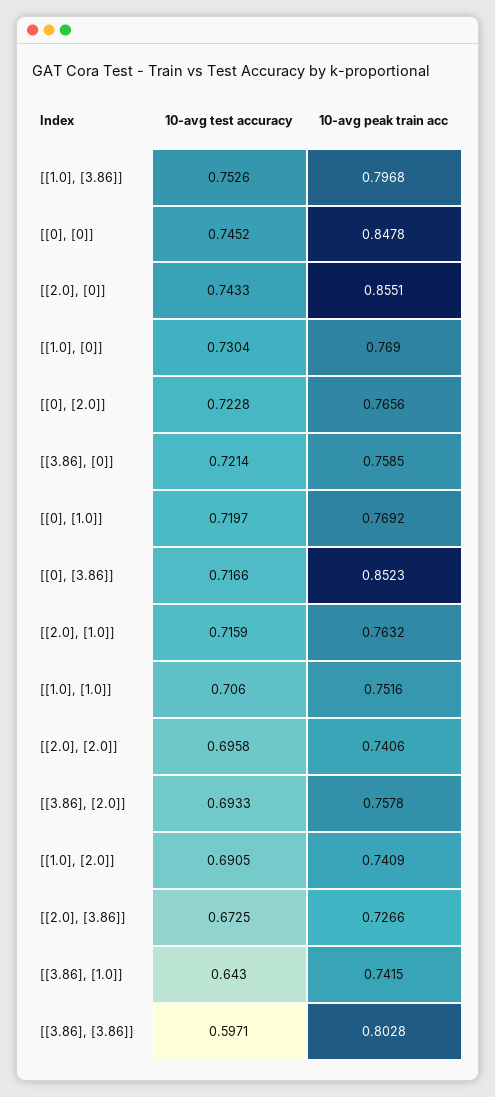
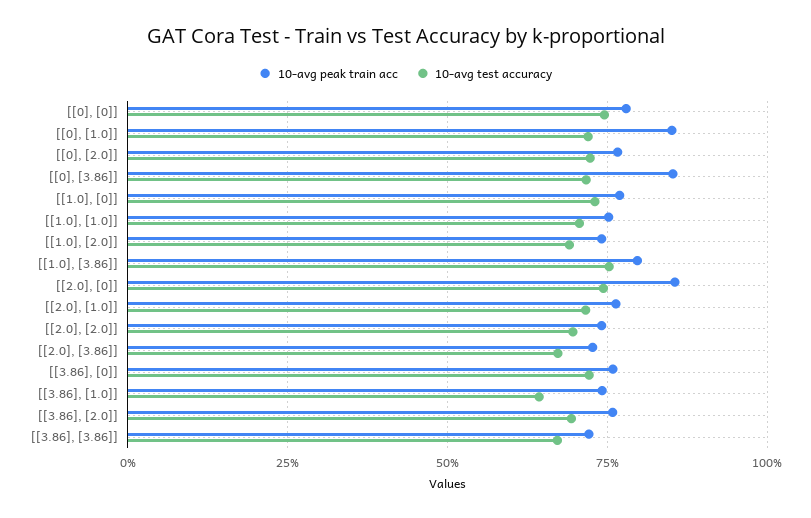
10-avg peak train acc, [[0], [0]]: 0.8478 -> 0.775
10-avg peak train acc, [[0], [1.0]]: 0.7692 -> 0.85
10-avg test accuracy, [[3.86], [3.86]]: 0.5971 -> 0.675
10-avg peak train acc, [[3.86], [3.86]]: 0.8028 -> 0.725

